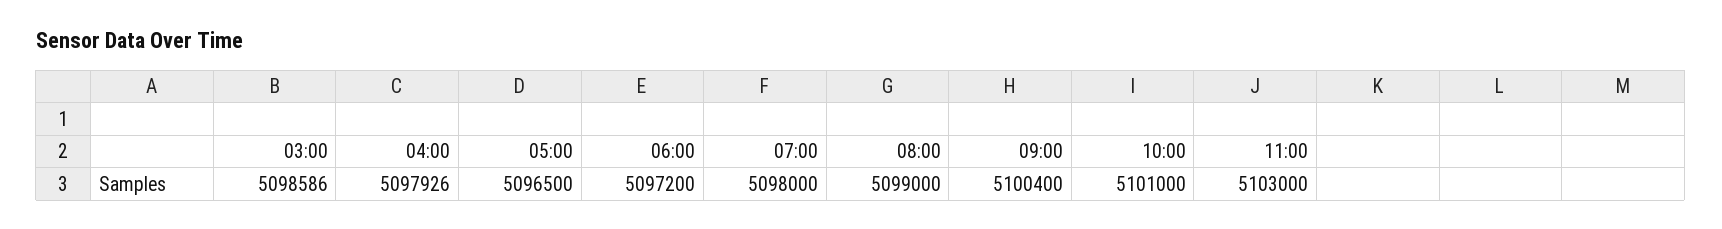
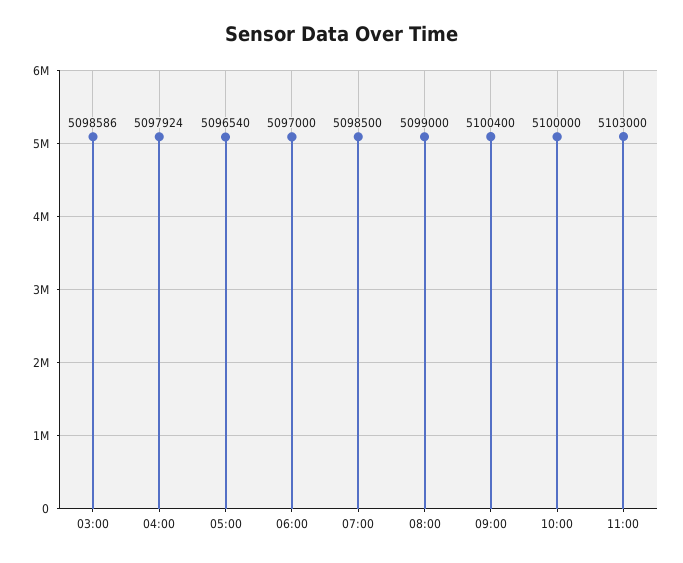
04:00: 5097926 -> 5097924
05:00: 5096500 -> 5096540
06:00: 5097200 -> 5097000
07:00: 5098000 -> 5098500
10:00: 5101000 -> 5100000

